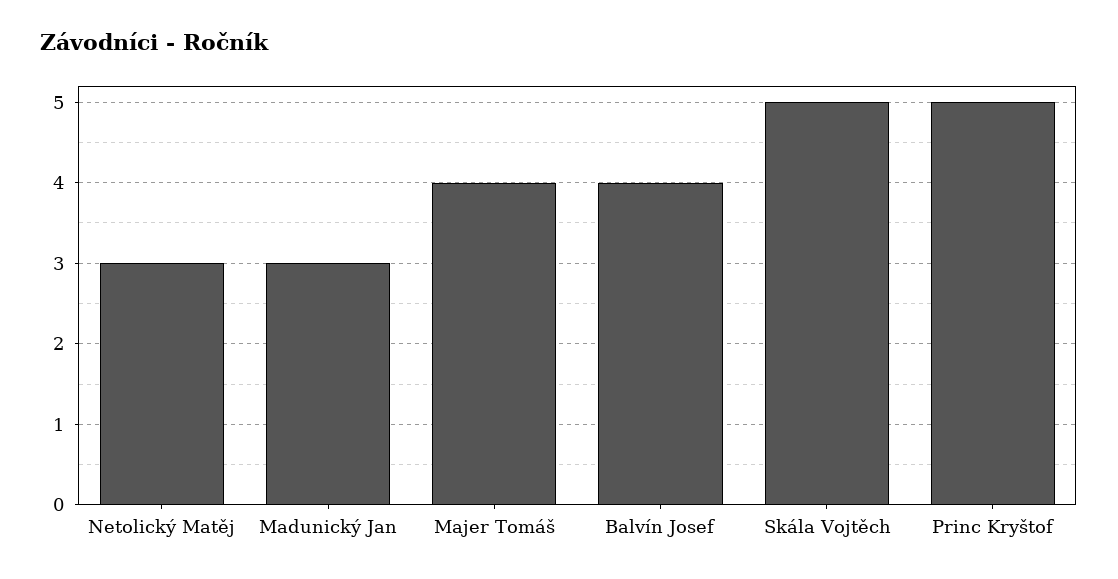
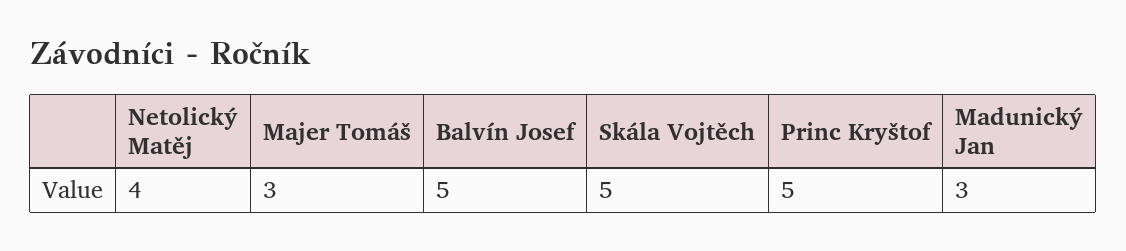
Netolický Matěj: 3 -> 4
Majer Tomáš: 4 -> 3
Balvín Josef: 4 -> 5

